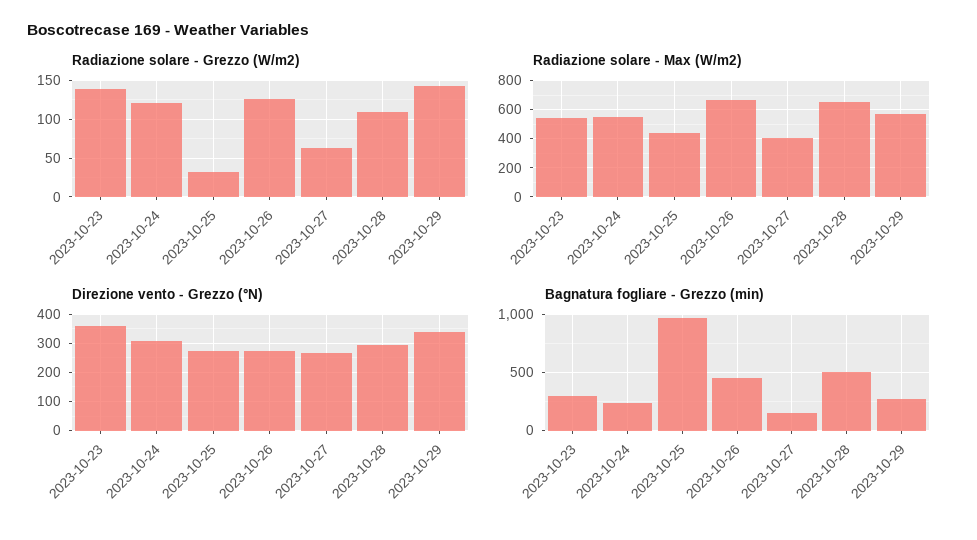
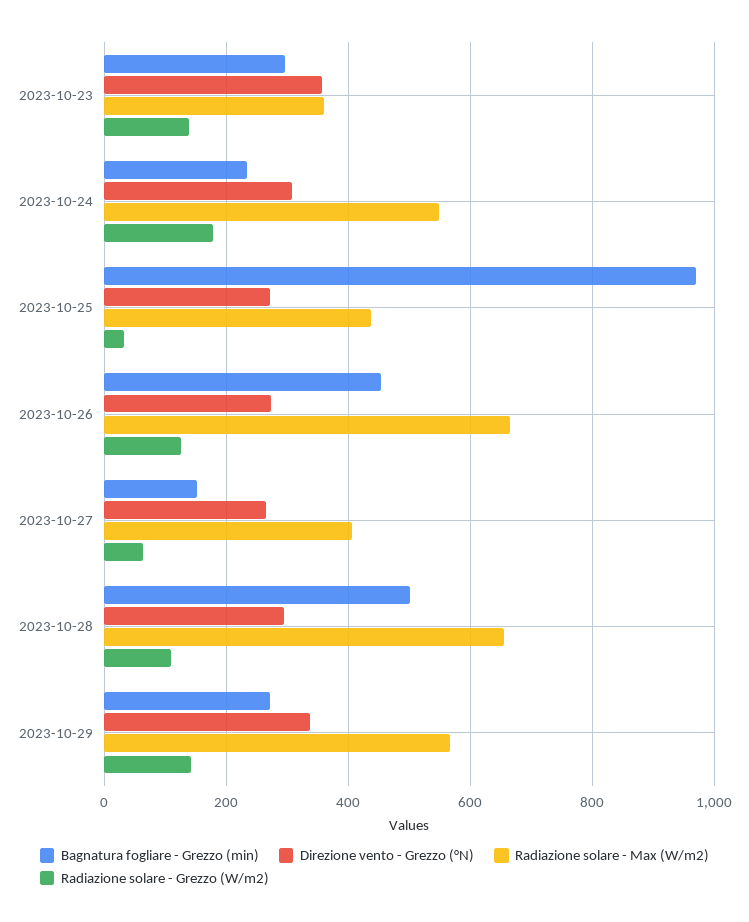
Radiazione solare - Grezzo (W/m2), 2023-10-24: 120 -> 180
Radiazione solare - Max (W/m2), 2023-10-23: 550 -> 360

